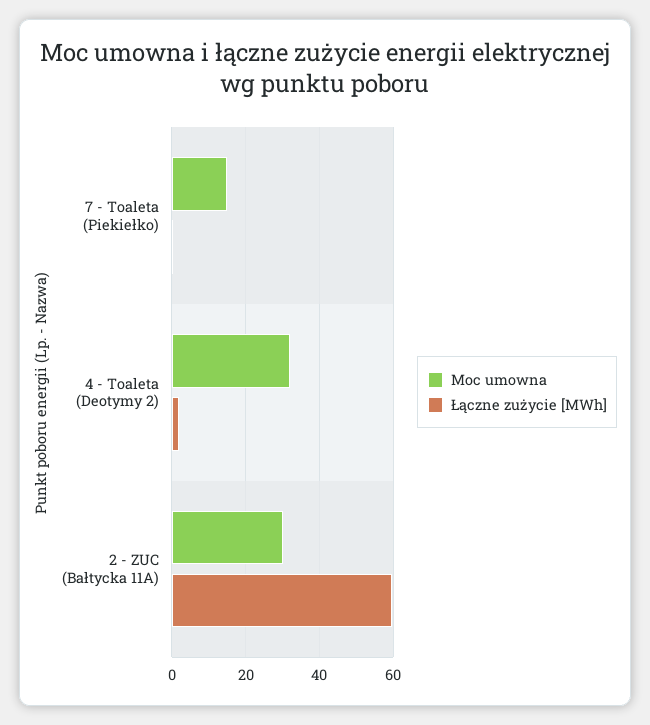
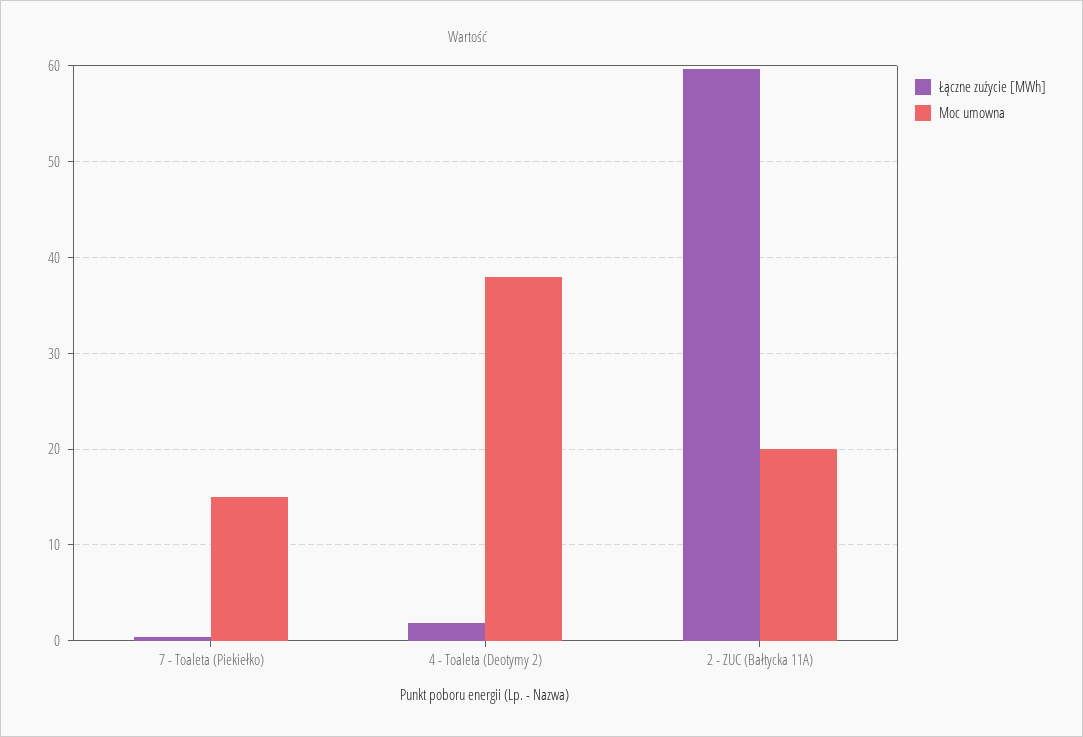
Moc umowna, 4 - Toaleta (Deotymy 2): 32 -> 38
Moc umowna, 2 - ZUC (Bałtycka 11A): 30 -> 20

